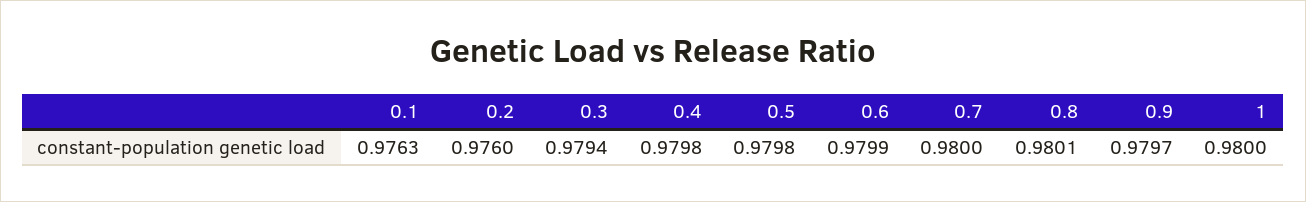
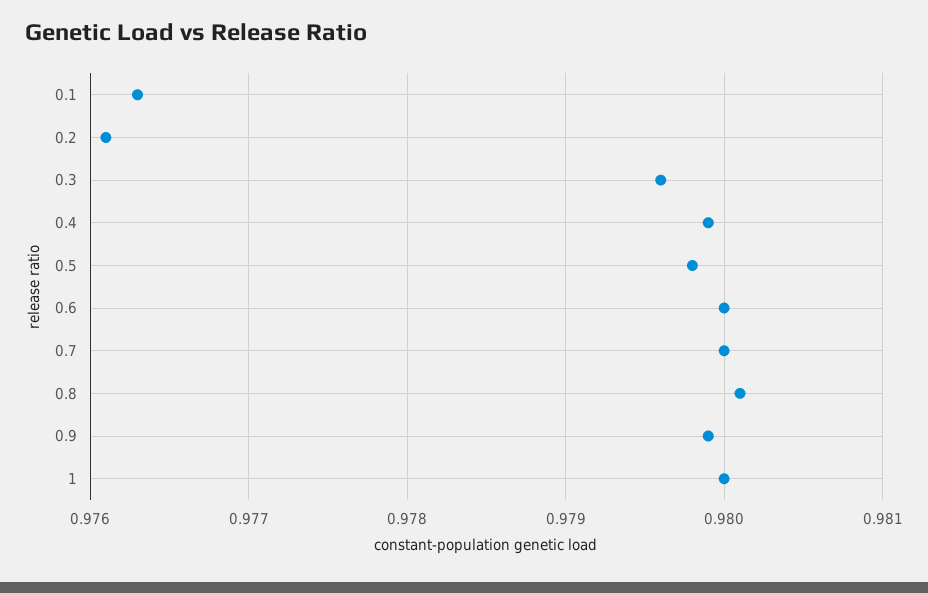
0.2: 0.976 -> 0.9761
0.3: 0.9794 -> 0.9796
0.4: 0.9798 -> 0.9799
0.6: 0.9799 -> 0.98
0.9: 0.9797 -> 0.9799

